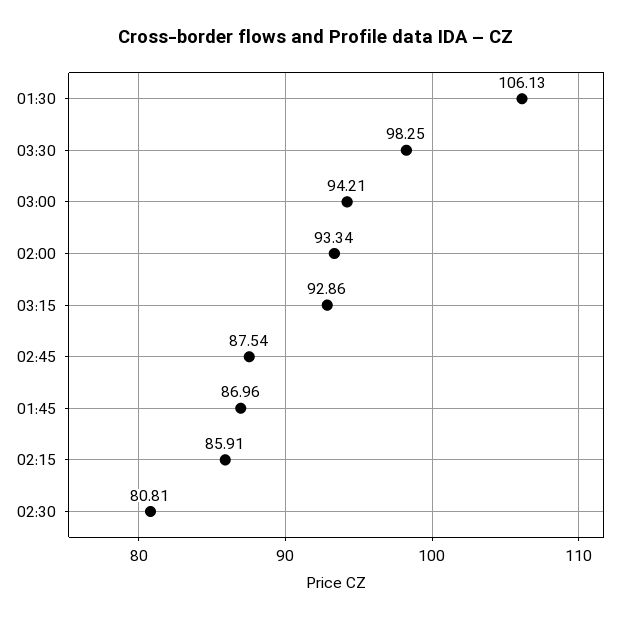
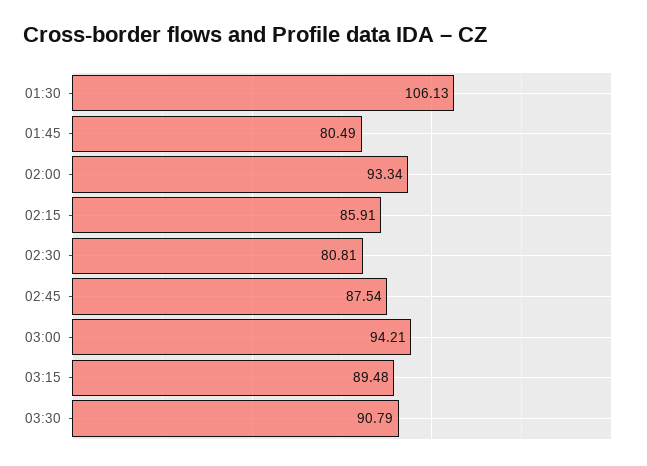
03:30: 98.25 -> 90.79
03:15: 92.86 -> 89.48
01:45: 86.96 -> 80.49

